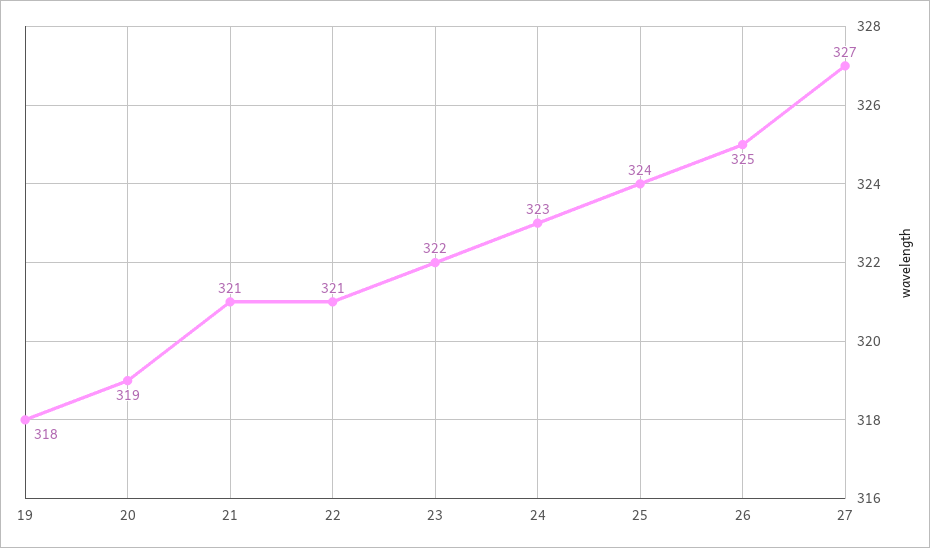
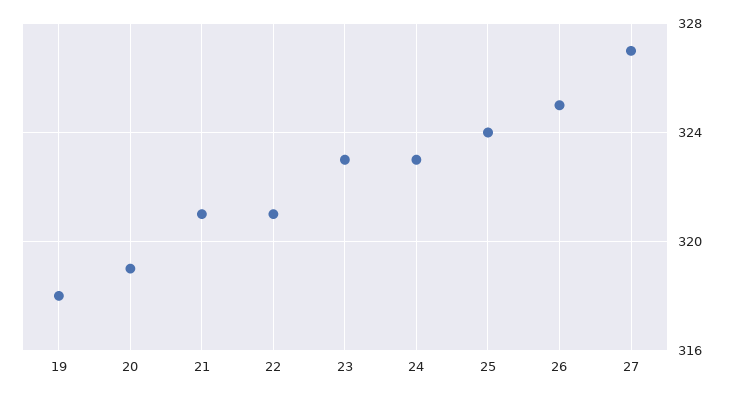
23: 322 -> 323

